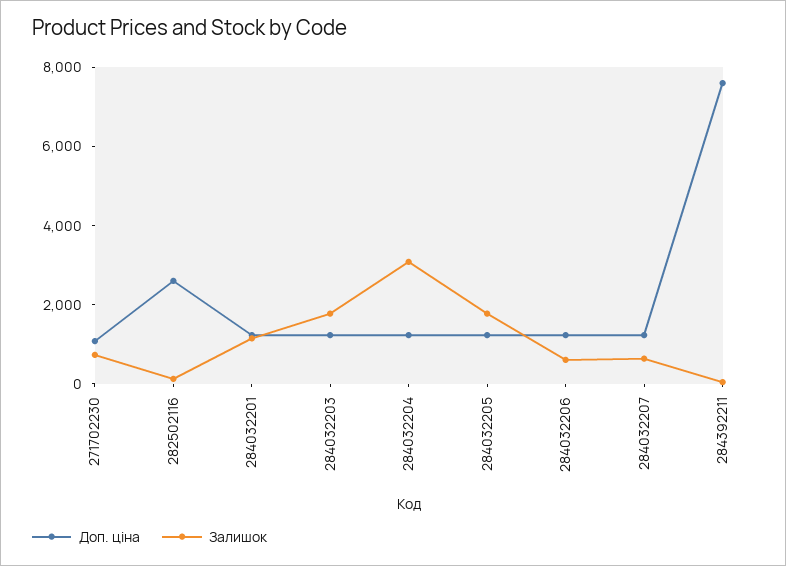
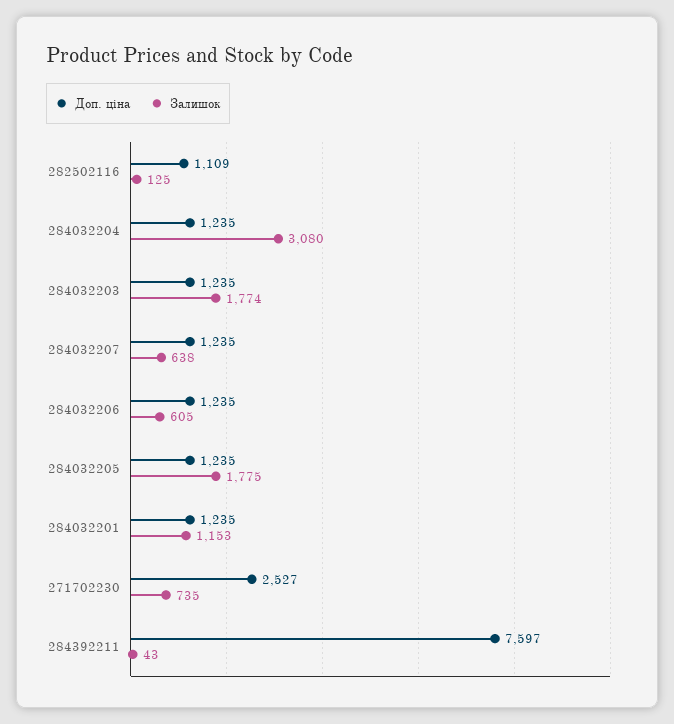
Доп. ціна, 271702230: 1000 -> 2527
Доп. ціна, 282502116: 2500 -> 1109

